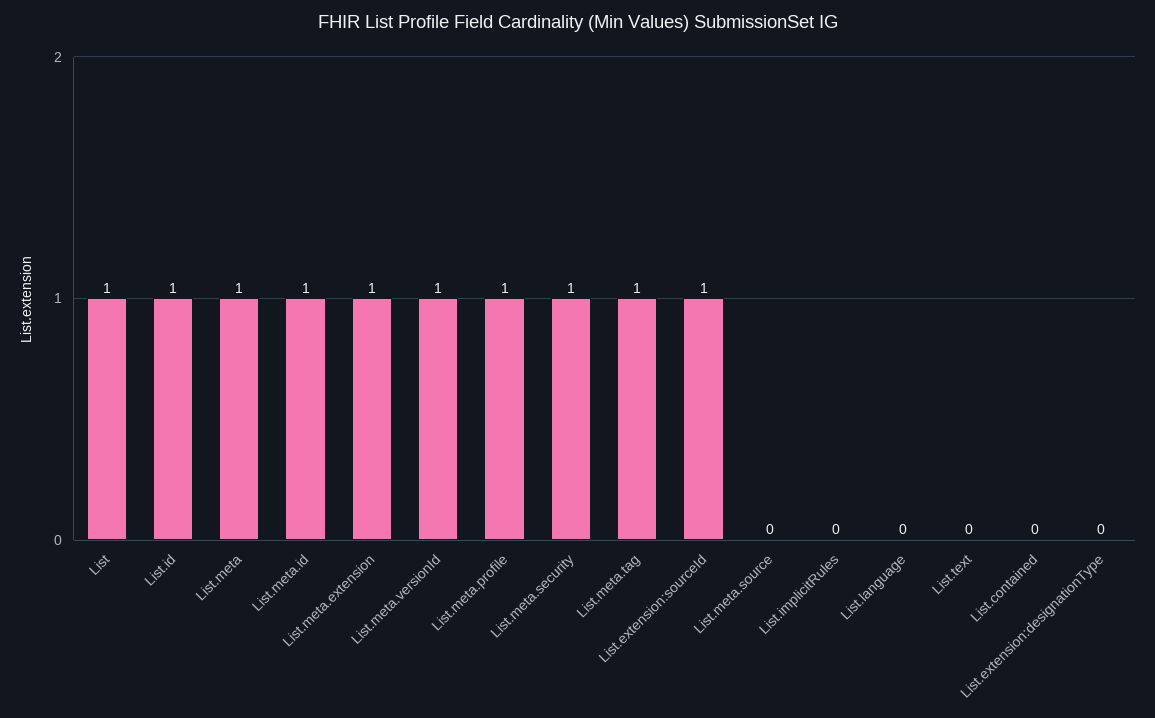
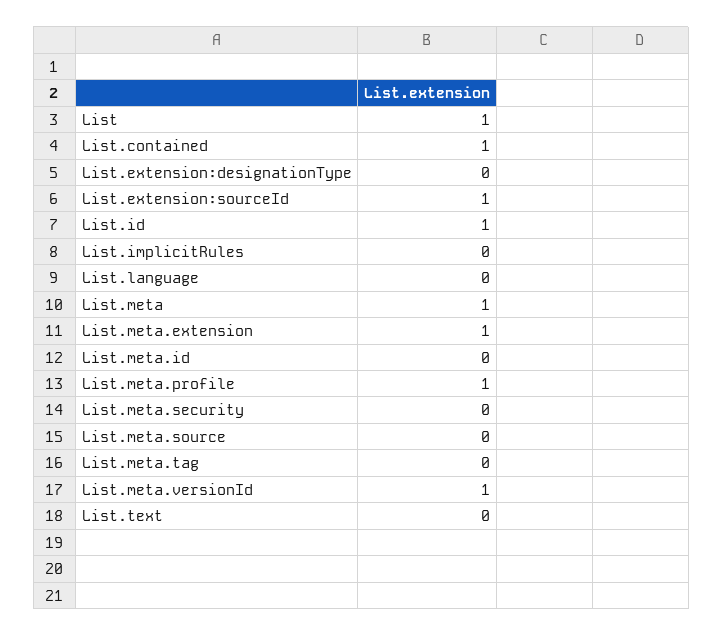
List.meta.id: 1 -> 0
List.meta.security: 1 -> 0
List.meta.tag: 1 -> 0
List.contained: 0 -> 1

